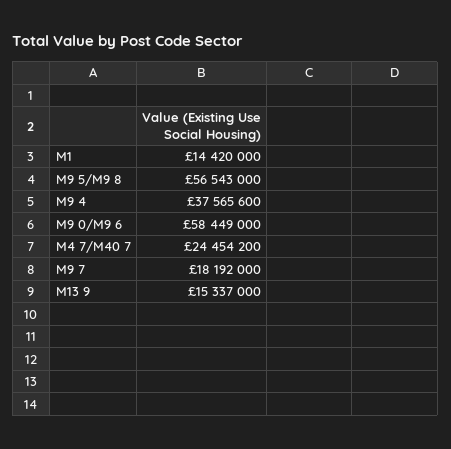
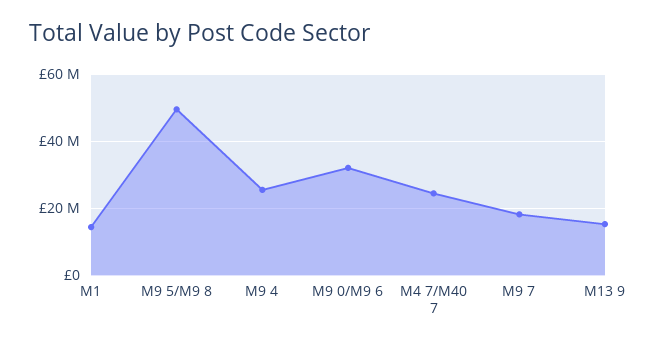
M9 5/M9 8: 56543000 -> 50000000
M9 4: 37565600 -> 26000000
M9 0/M9 6: 58449000 -> 32000000

